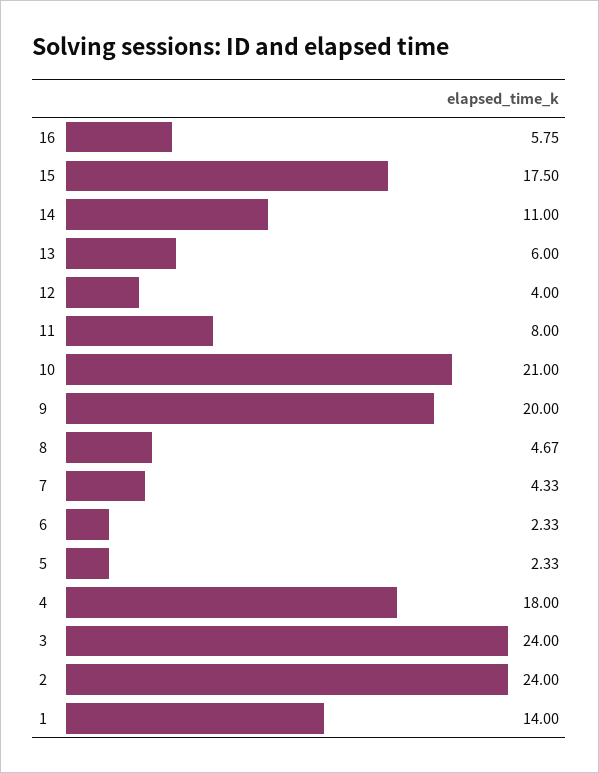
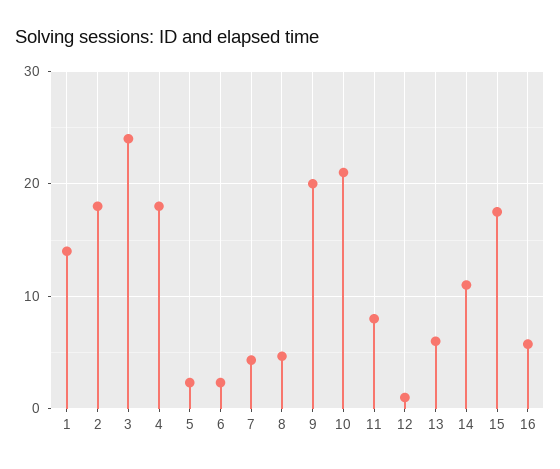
12: 4 -> 1
2: 24 -> 18

